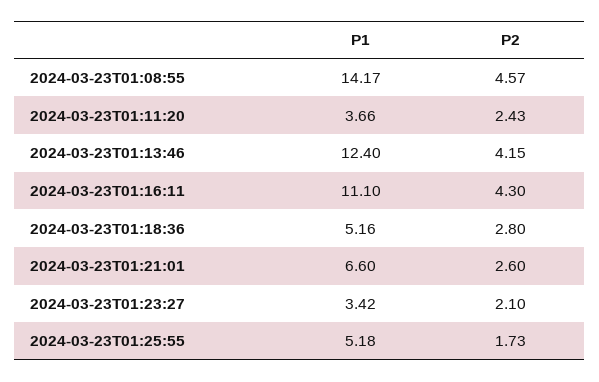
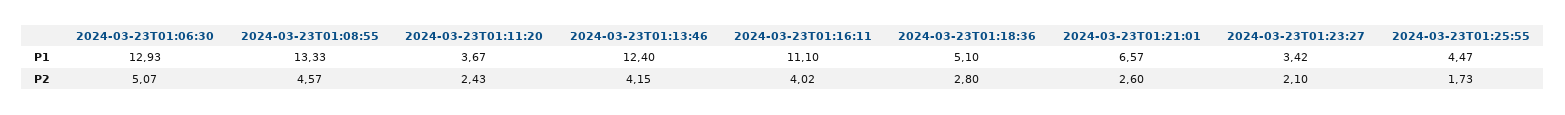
P1, 2024-03-23T01:08:55: 14.17 -> 13.33
P1, 2024-03-23T01:11:20: 3.66 -> 3.67
P2, 2024-03-23T01:16:11: 4.3 -> 4.02
P1, 2024-03-23T01:18:36: 5.16 -> 5.1
P1, 2024-03-23T01:21:01: 6.6 -> 6.57
P1, 2024-03-23T01:25:55: 5.18 -> 4.47
P1, 2024-03-23T01:06:30: none -> 12.93
P2, 2024-03-23T01:06:30: none -> 5.07

